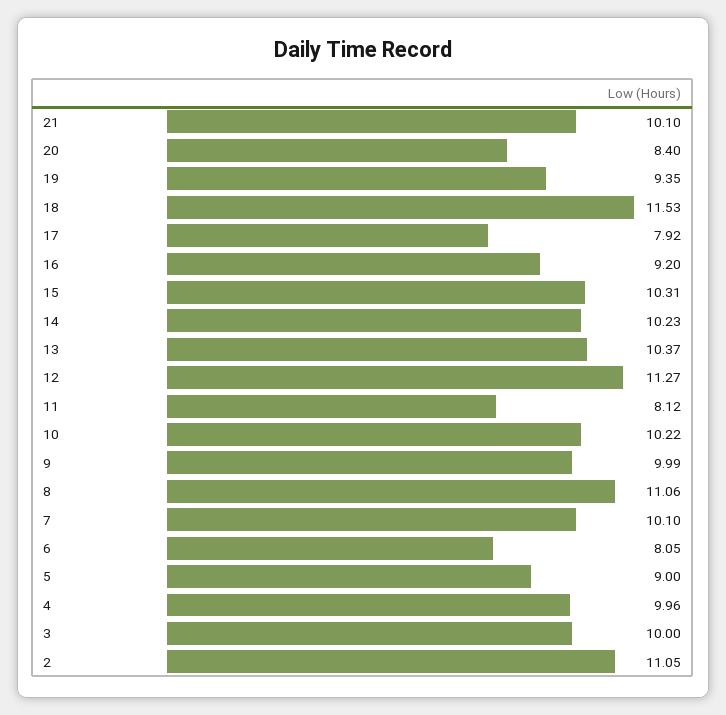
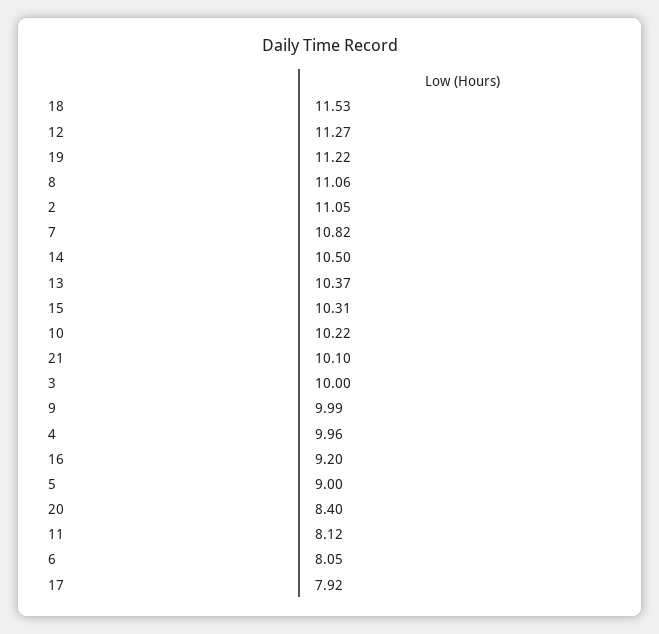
19: 9.35 -> 11.22
14: 10.23 -> 10.5
7: 10.1 -> 10.82

